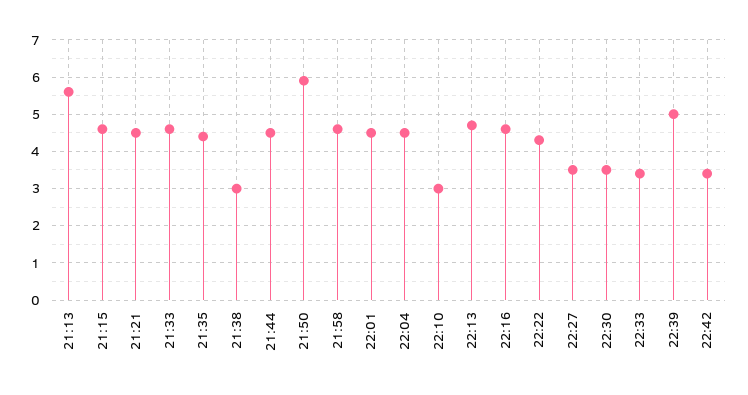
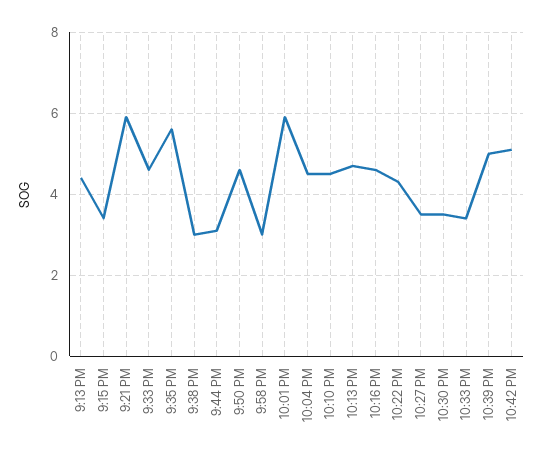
21:13: 5.5 -> 4.5
21:15: 4.5 -> 3.5
21:21: 4.5 -> 6
21:35: 4.5 -> 5.5
21:44: 4.5 -> 3
21:50: 6 -> 4.5
21:58: 4.5 -> 3
22:01: 4.5 -> 6
22:10: 3 -> 4.5
22:42: 3.5 -> 5

